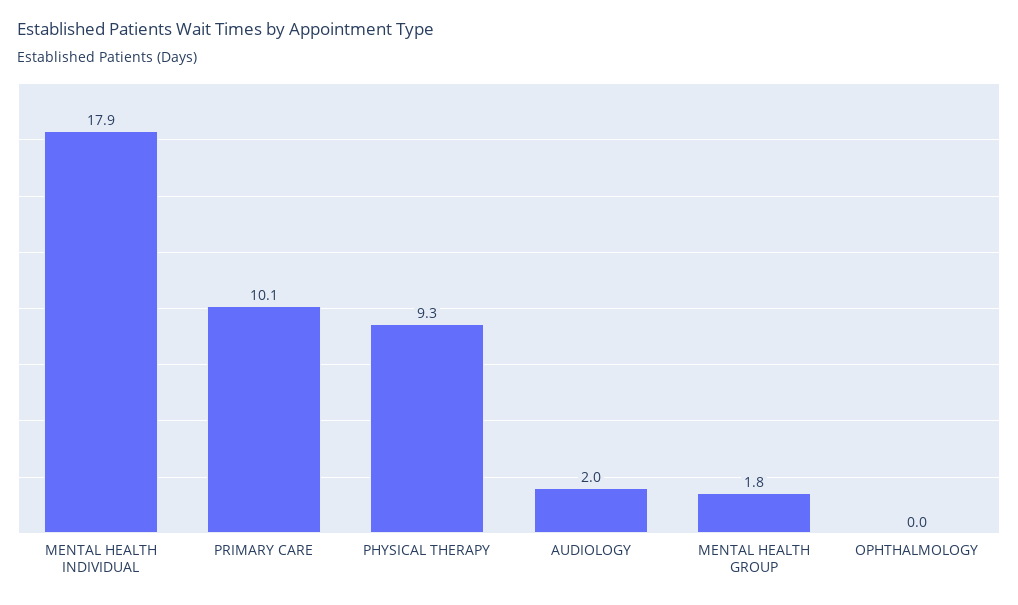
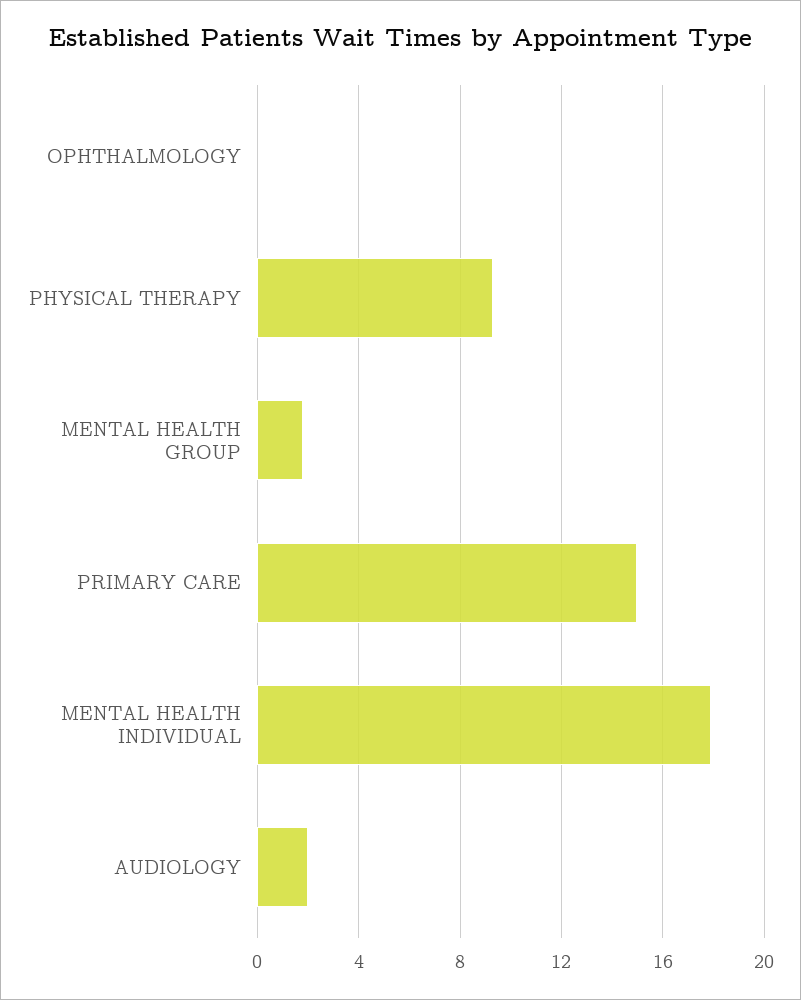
PRIMARY CARE: 10.1 -> 15

